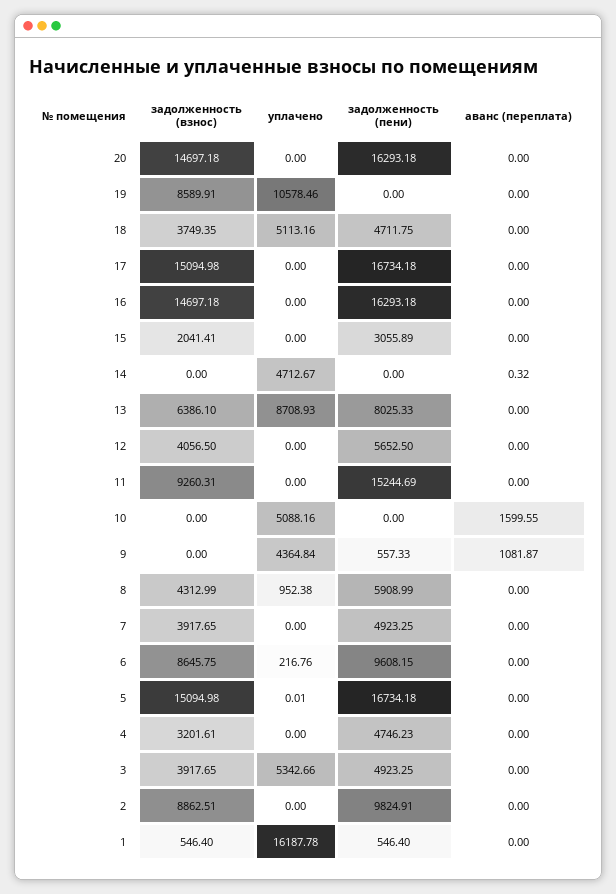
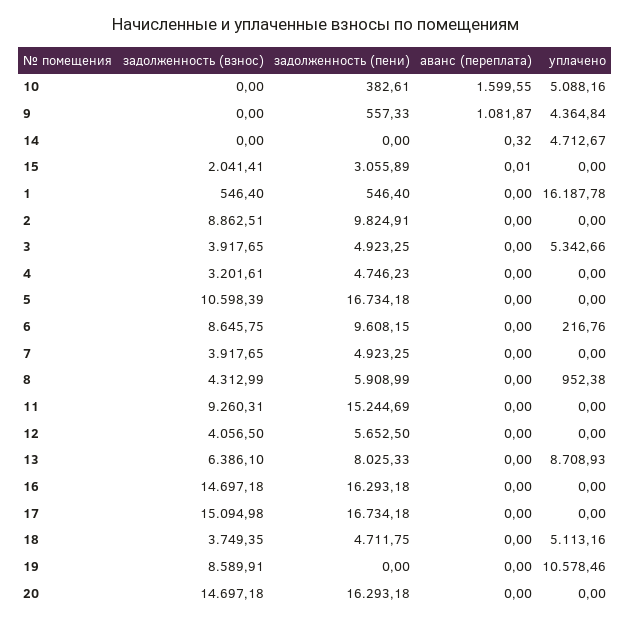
аванс (переплата), 15: 0 -> 0.01
задолженность (пени), 10: 0 -> 382.61
задолженность (взнос), 5: 15094.98 -> 10598.39
уплачено, 5: 0.01 -> 0

